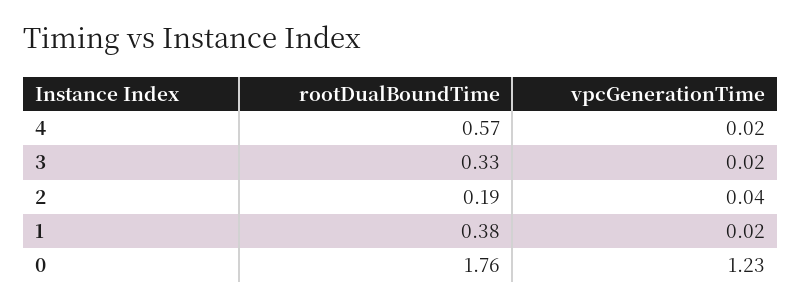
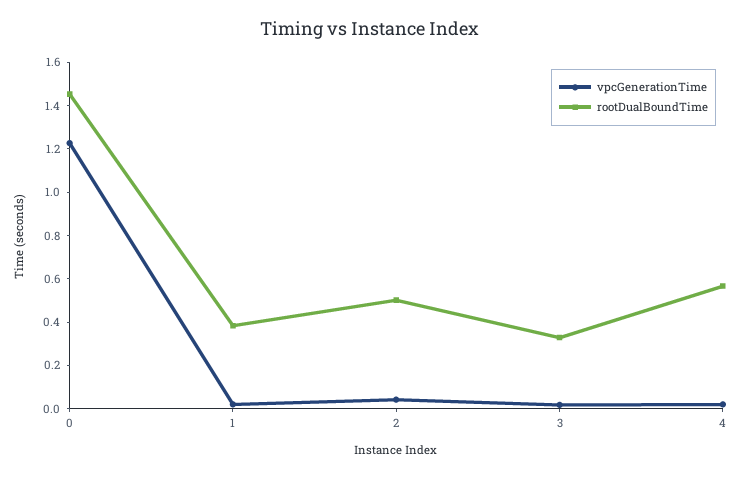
rootDualBoundTime, 2: 0.19 -> 0.5
rootDualBoundTime, 0: 1.76 -> 1.45

